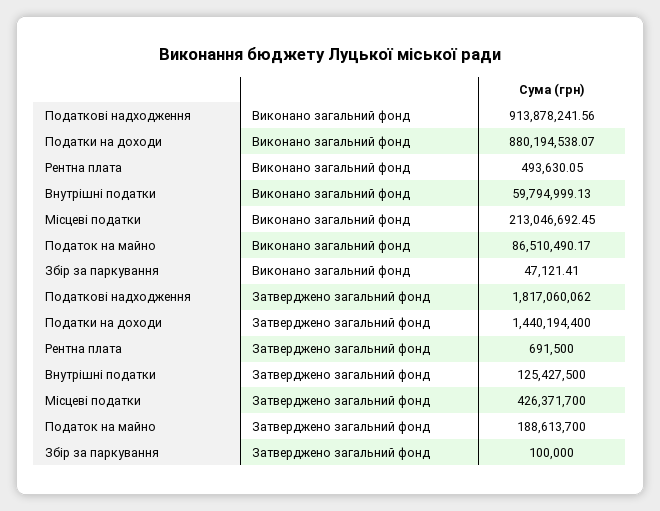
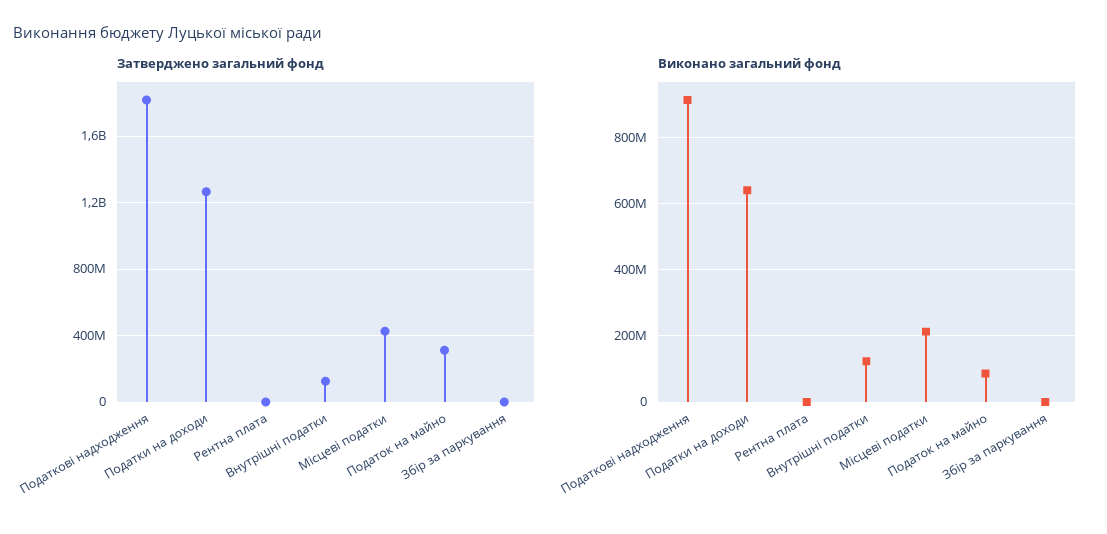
Виконано загальний фонд, Податки на доходи: 880194538.07 -> 640000000
Виконано загальний фонд, Внутрішні податки: 59794999.13 -> 120000000
Затверджено загальний фонд, Податки на доходи: 1440194400 -> 1250000000
Затверджено загальний фонд, Податок на майно: 188613700 -> 300000000

